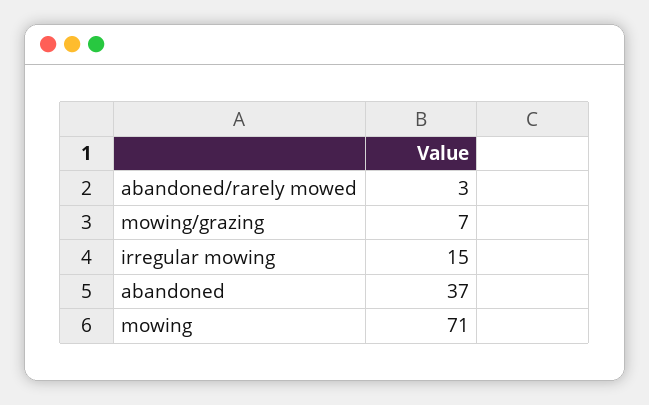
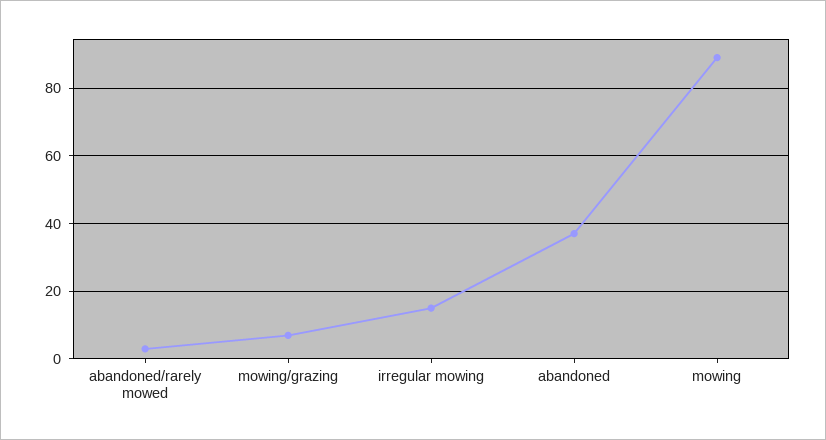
mowing: 71 -> 90

